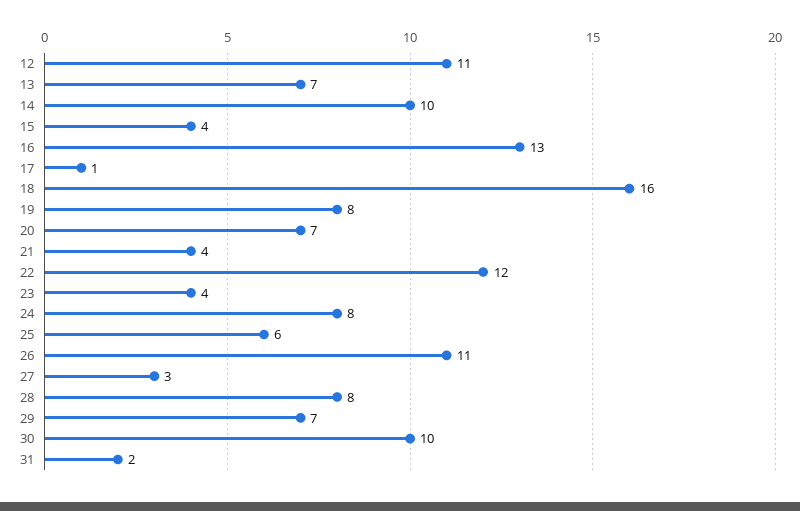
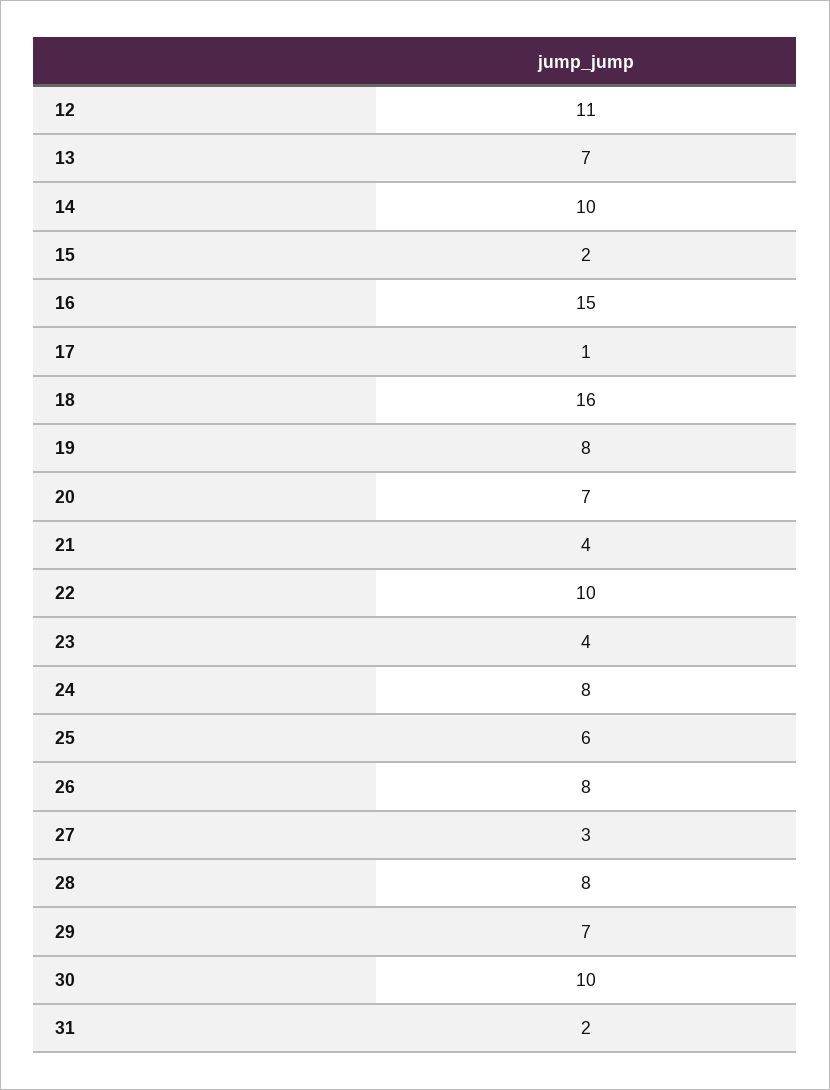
15: 4 -> 2
16: 13 -> 15
22: 12 -> 10
26: 11 -> 8

